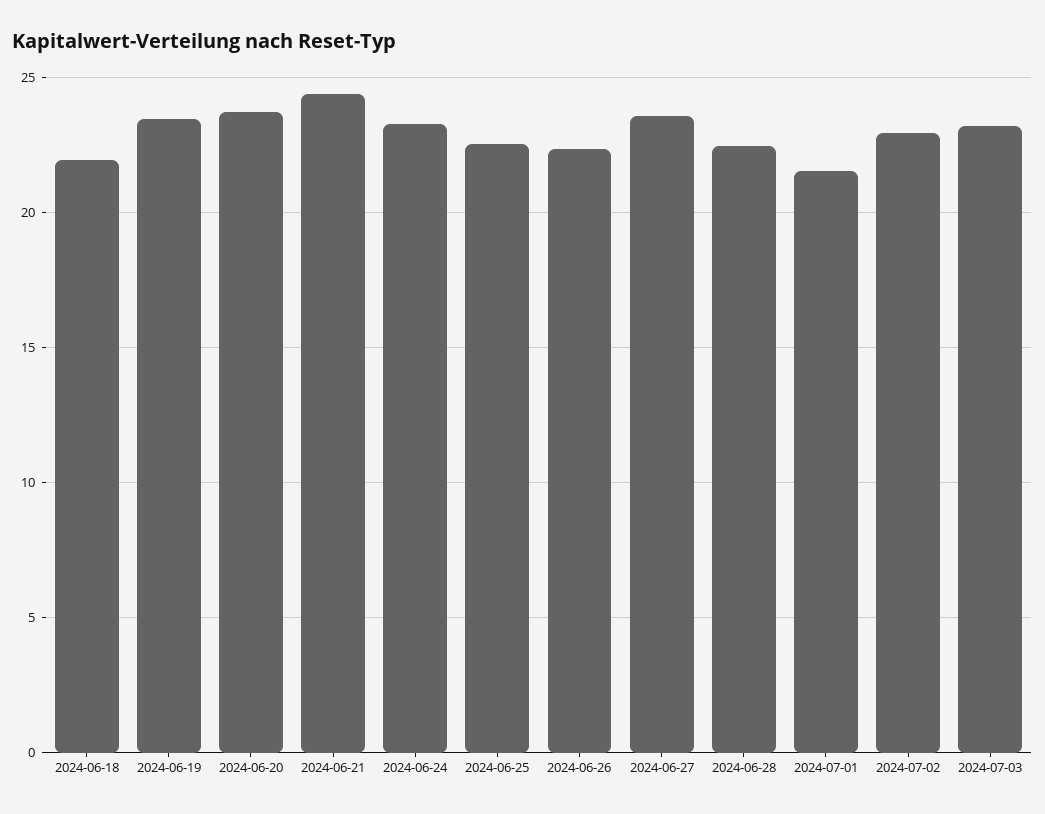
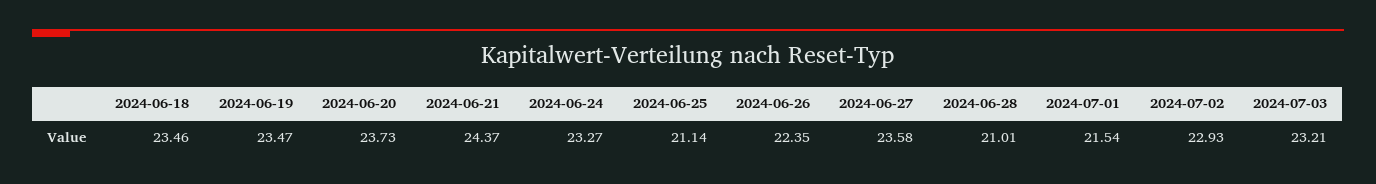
2024-06-18: 22 -> 23.46
2024-06-25: 22.5 -> 21.14
2024-06-28: 22.5 -> 21.01

